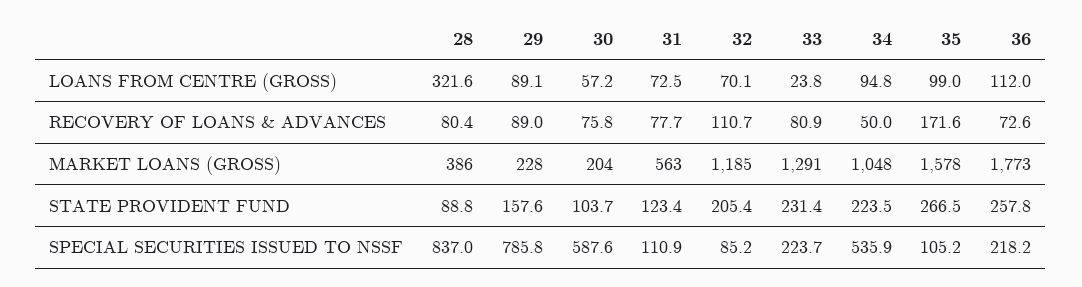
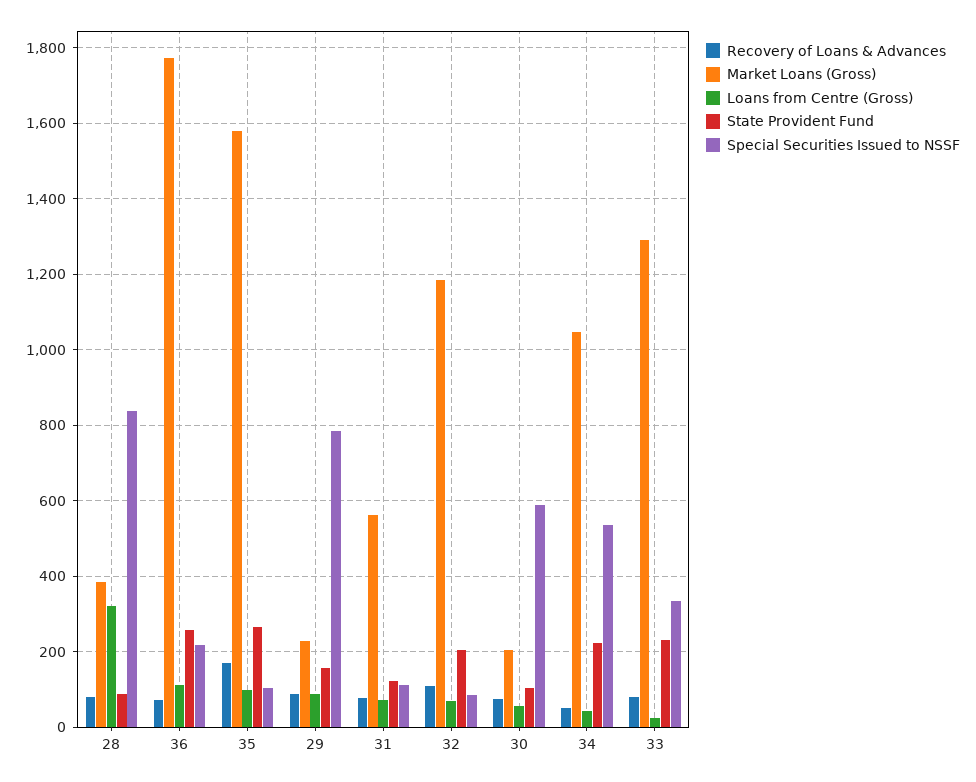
LOANS FROM CENTRE (GROSS), 34: 94.8 -> 40
SPECIAL SECURITIES ISSUED TO NSSF, 33: 223.7 -> 340

